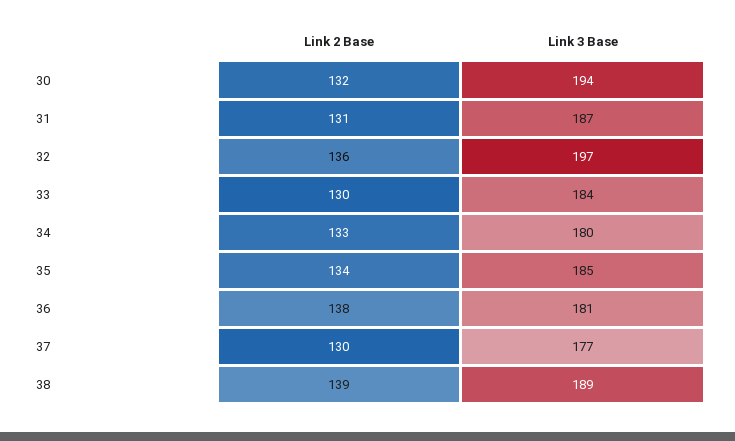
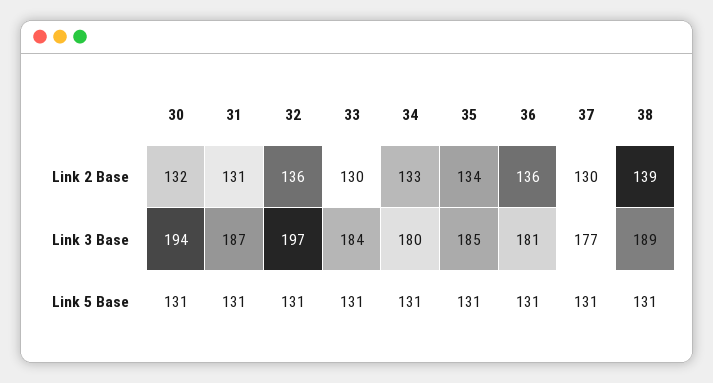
Link 2 Base, 36: 138 -> 136
Link 5 Base, 30: none -> 131
Link 5 Base, 31: none -> 131
Link 5 Base, 32: none -> 131
Link 5 Base, 33: none -> 131
Link 5 Base, 34: none -> 131
Link 5 Base, 35: none -> 131
Link 5 Base, 36: none -> 131
Link 5 Base, 37: none -> 131
Link 5 Base, 38: none -> 131

